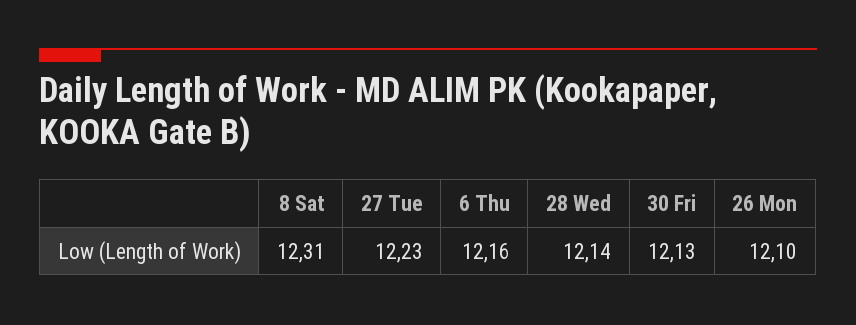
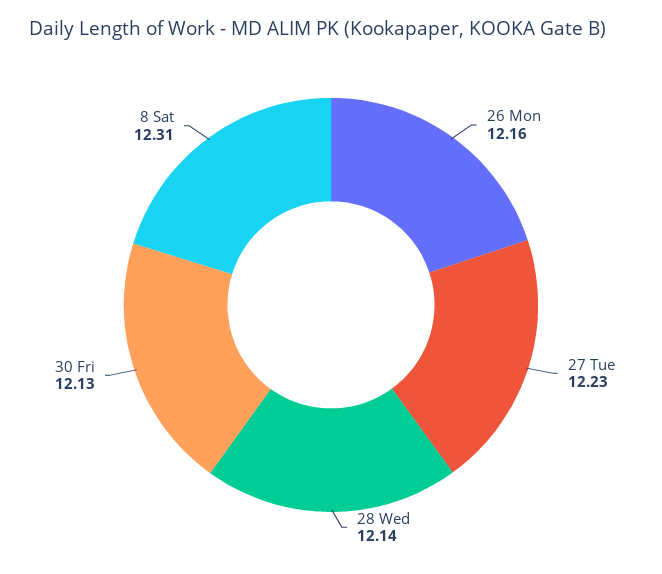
6 Thu: 12.16 -> none
26 Mon: 12.1 -> 12.16

